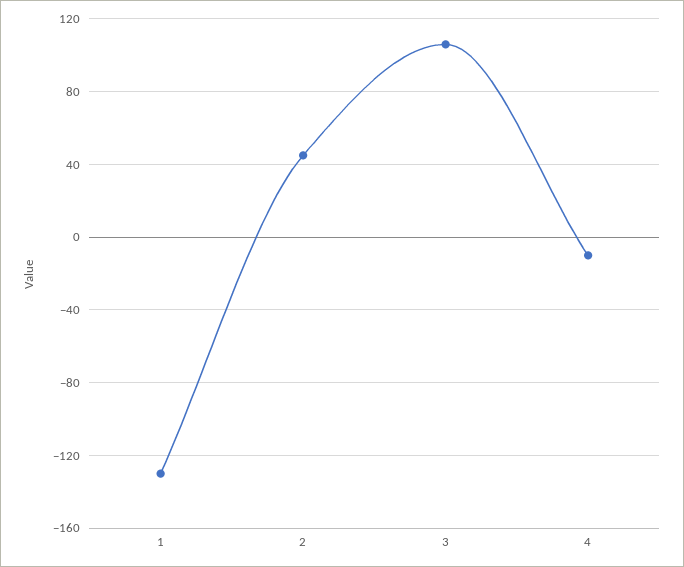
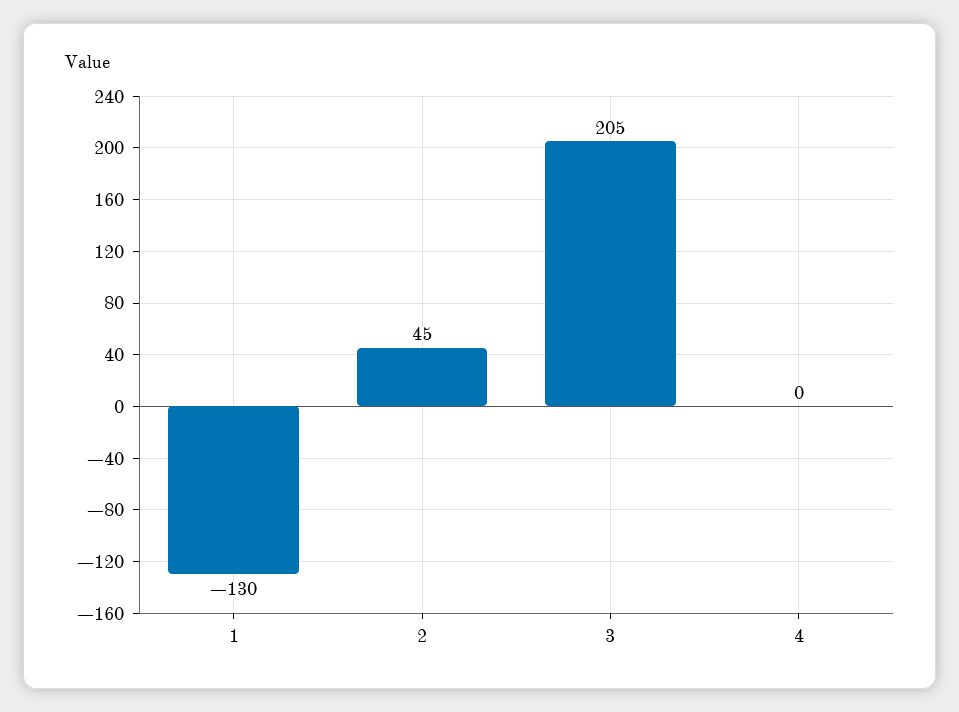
3: 105 -> 205
4: -10 -> 0

